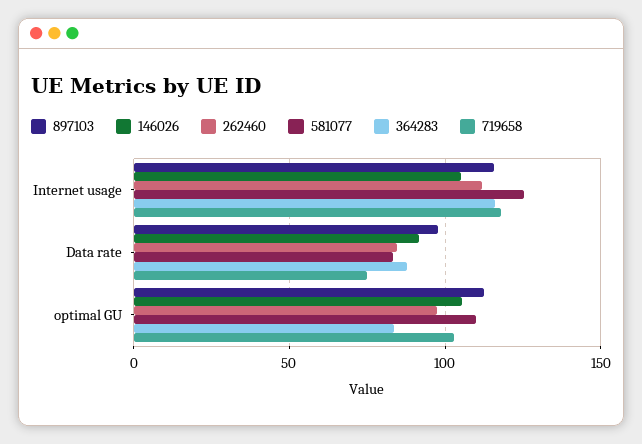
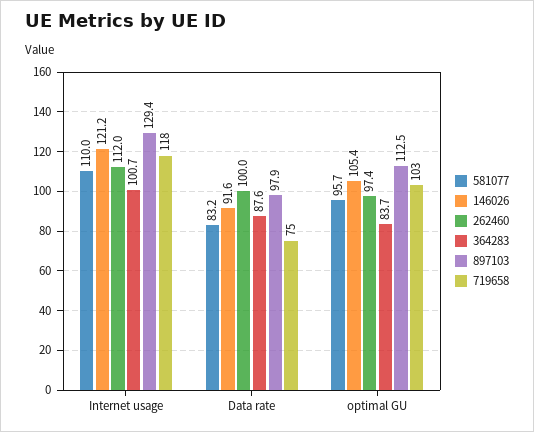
897103, Internet usage: 115 -> 129.4
146026, Internet usage: 105 -> 121.2
581077, Internet usage: 125 -> 110
364283, Internet usage: 115 -> 100.7
262460, Data rate: 85 -> 100
581077, optimal GU: 110 -> 95.7

